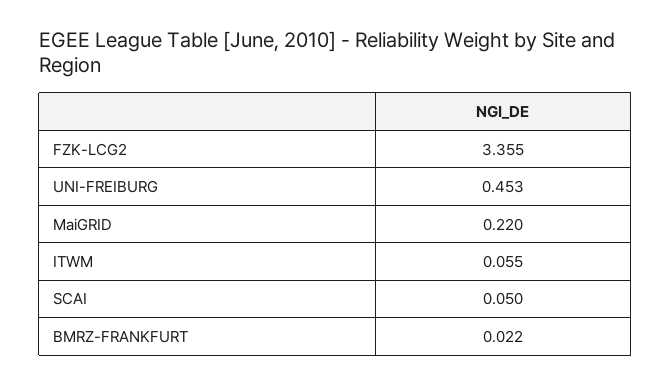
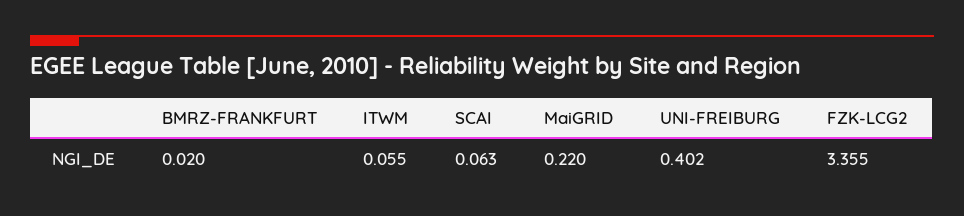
UNI-FREIBURG: 0.453 -> 0.402
SCAI: 0.05 -> 0.063
BMRZ-FRANKFURT: 0.022 -> 0.02

